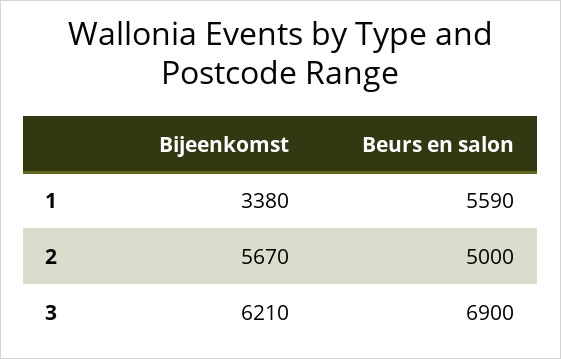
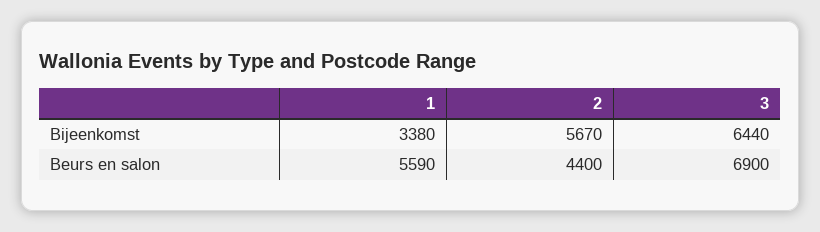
Beurs en salon, 2: 5000 -> 4400
Bijeenkomst, 3: 6210 -> 6440

